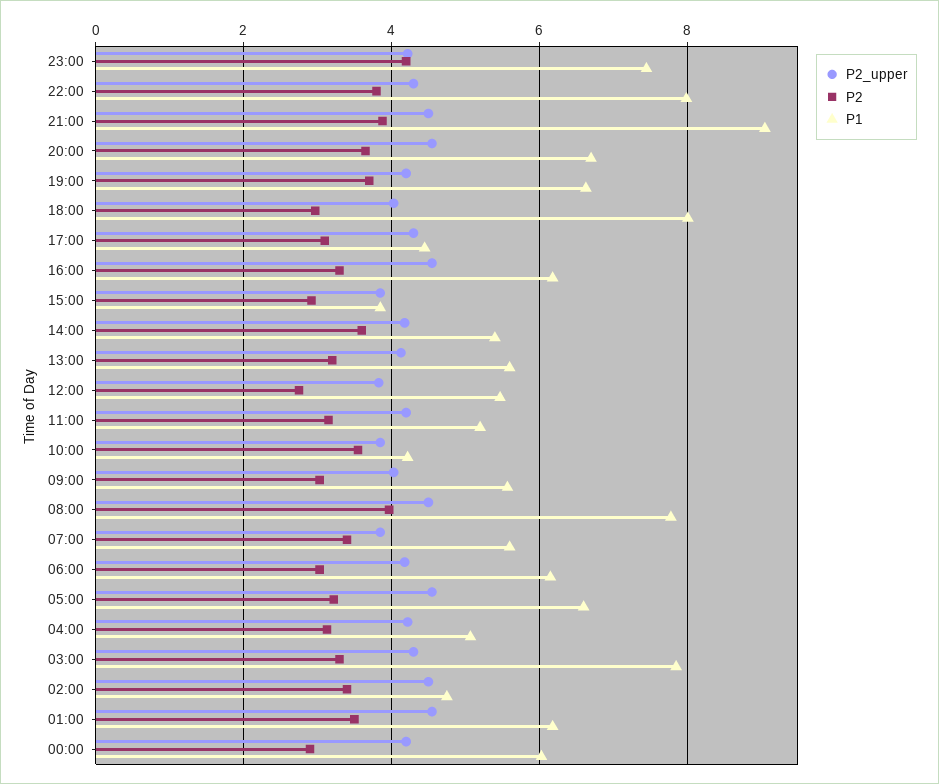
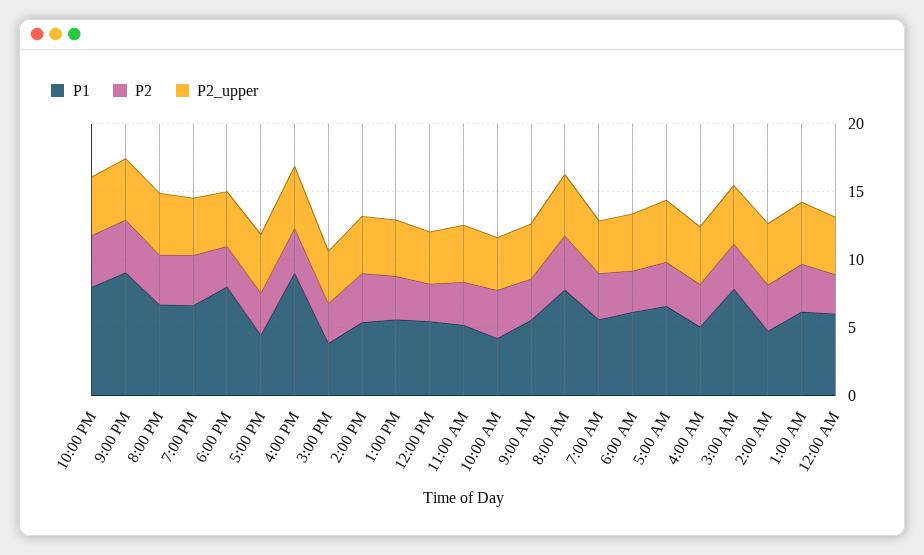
P2_upper, 23:00: 4.2 -> none
P2, 23:00: 4.2 -> none
P1, 23:00: 7.4 -> none
P1, 16:00: 6.2 -> 9

